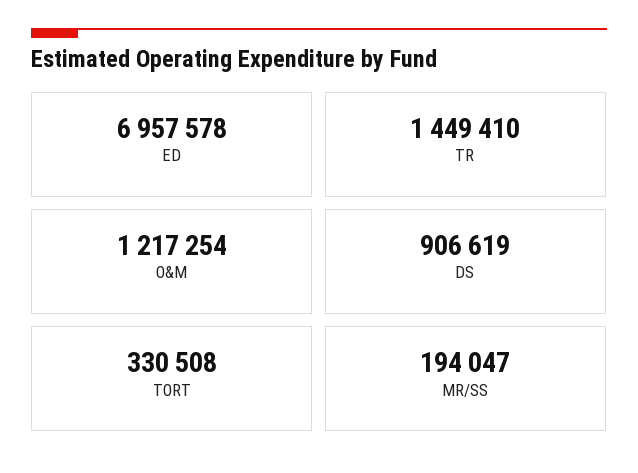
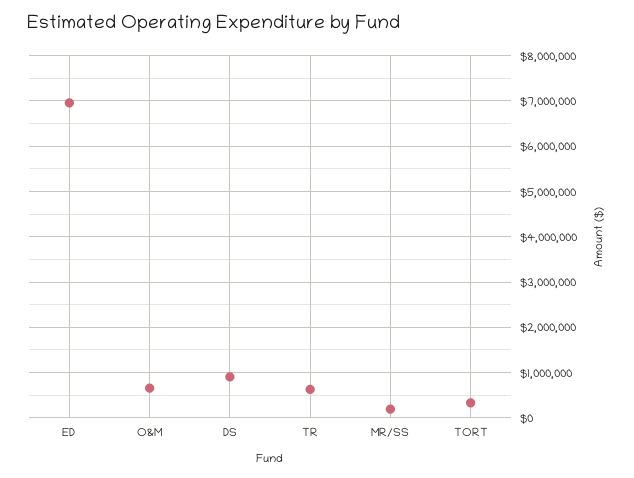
TR: 1449410 -> 600000
O&M: 1217254 -> 600000

